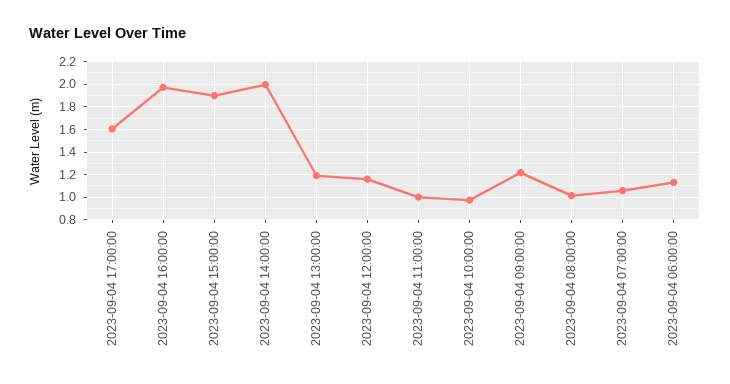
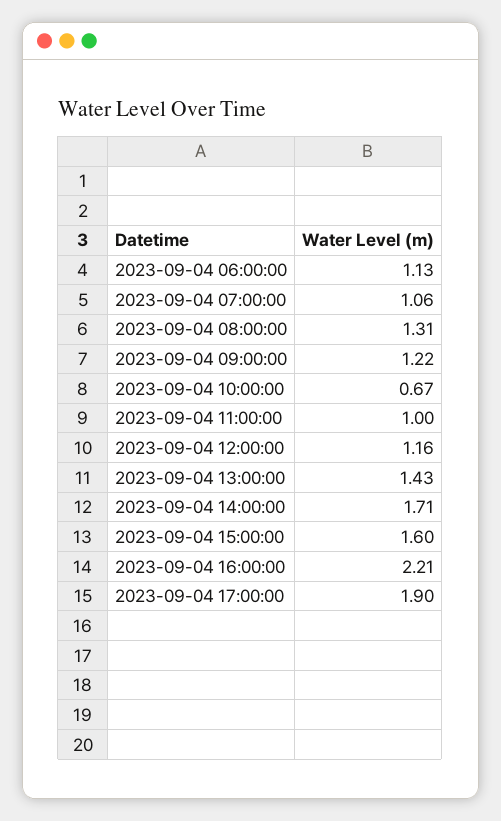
2023-09-04 17:00:00: 1.6 -> 1.9
2023-09-04 16:00:00: 2 -> 2.21
2023-09-04 15:00:00: 1.9 -> 1.6
2023-09-04 14:00:00: 2 -> 1.71
2023-09-04 13:00:00: 1.2 -> 1.43
2023-09-04 10:00:00: 1 -> 0.67
2023-09-04 08:00:00: 1 -> 1.31

